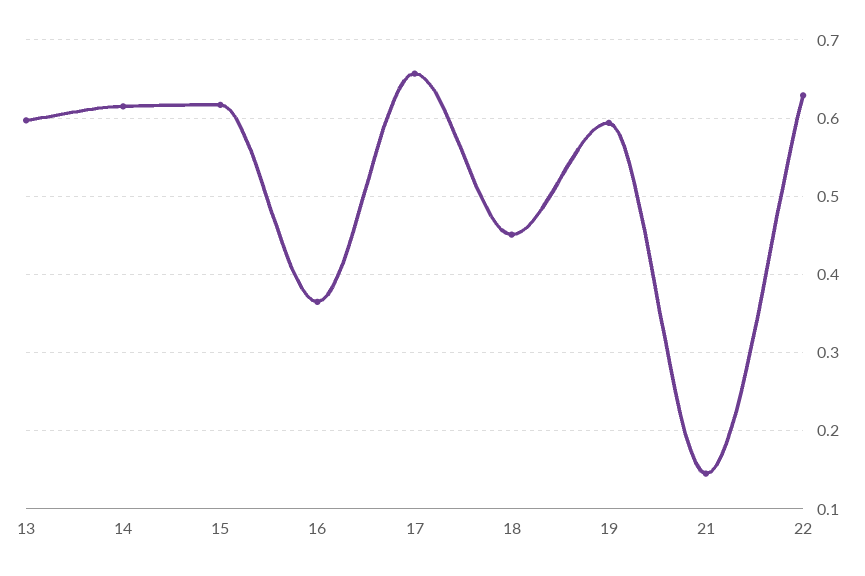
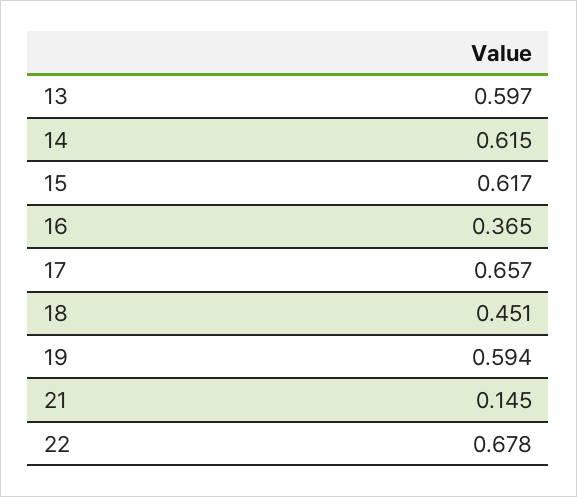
22: 0.63 -> 0.678

